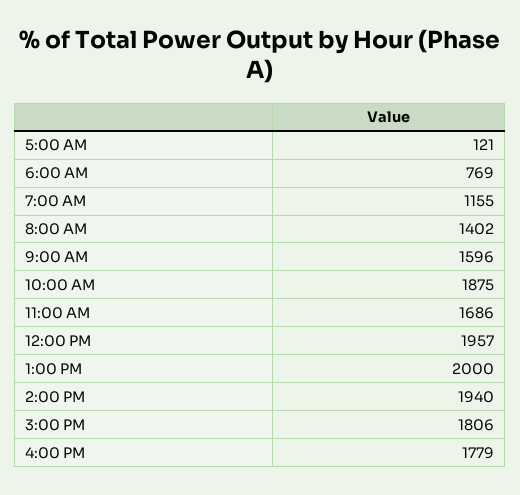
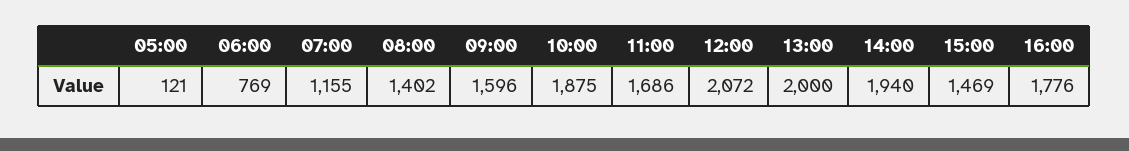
12:00 PM: 1957 -> 2072
3:00 PM: 1806 -> 1469
4:00 PM: 1779 -> 1776

